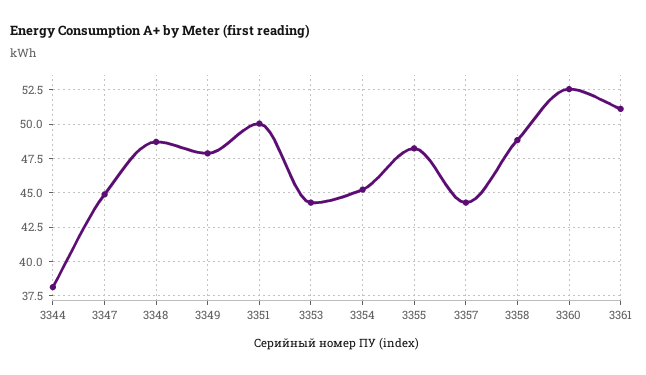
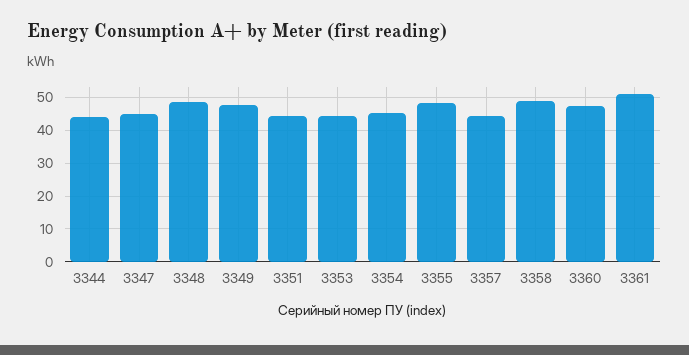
3344: 38 -> 44
3351: 50 -> 44
3360: 52.5 -> 48

